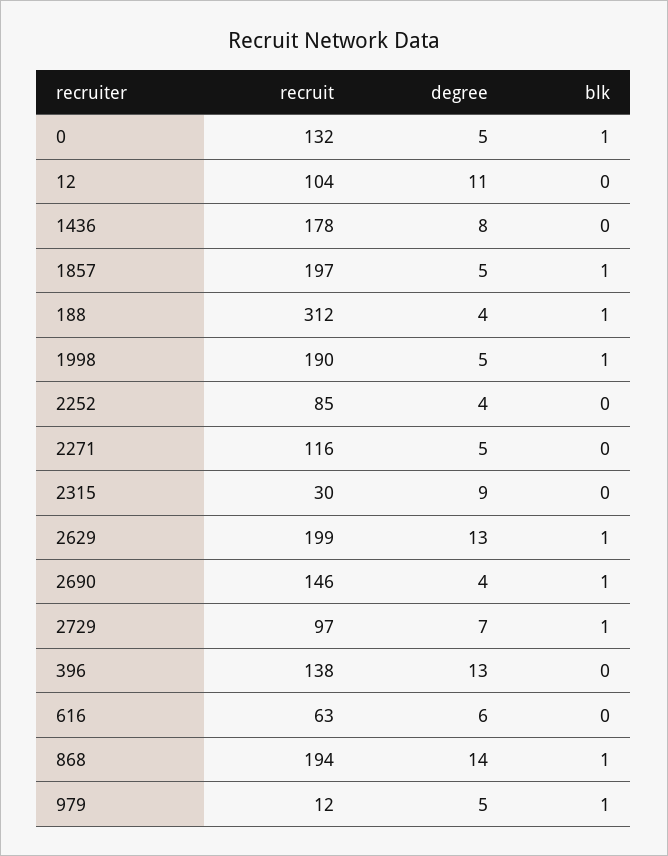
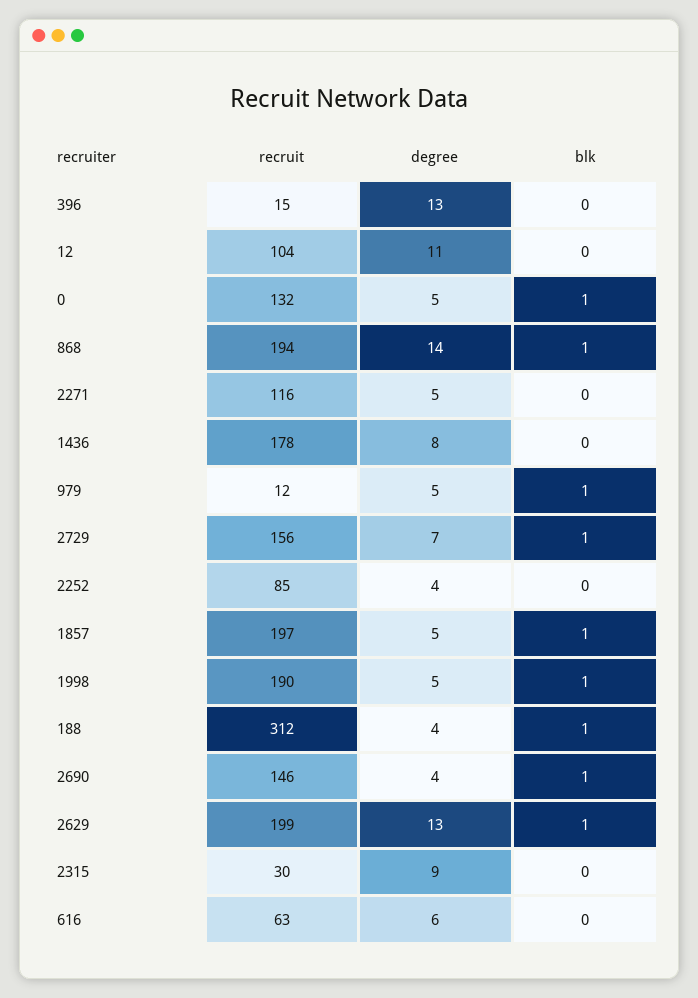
recruit, 2729: 97 -> 156
recruit, 396: 138 -> 15

